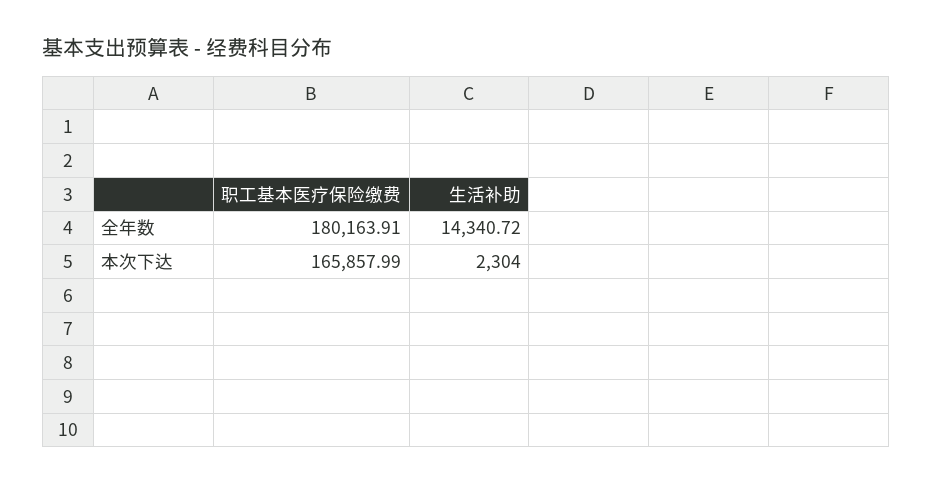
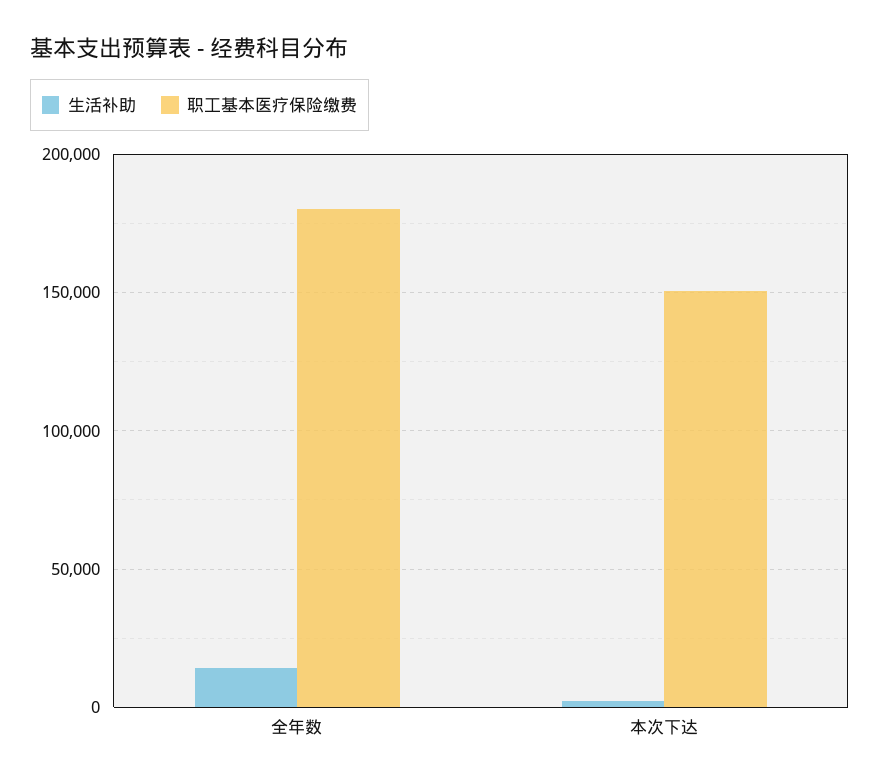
职工基本医疗保险缴费, 本次下达: 165857.99 -> 150000

